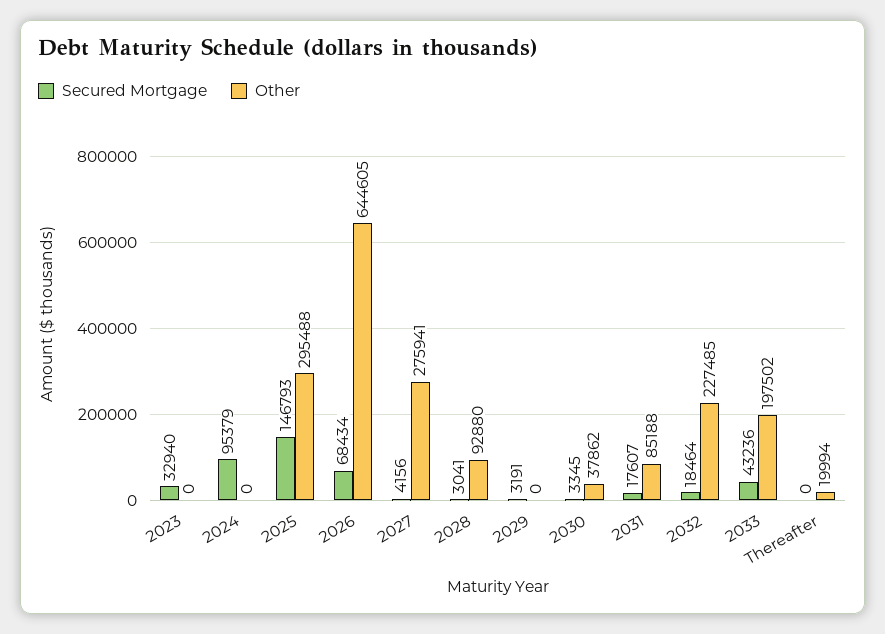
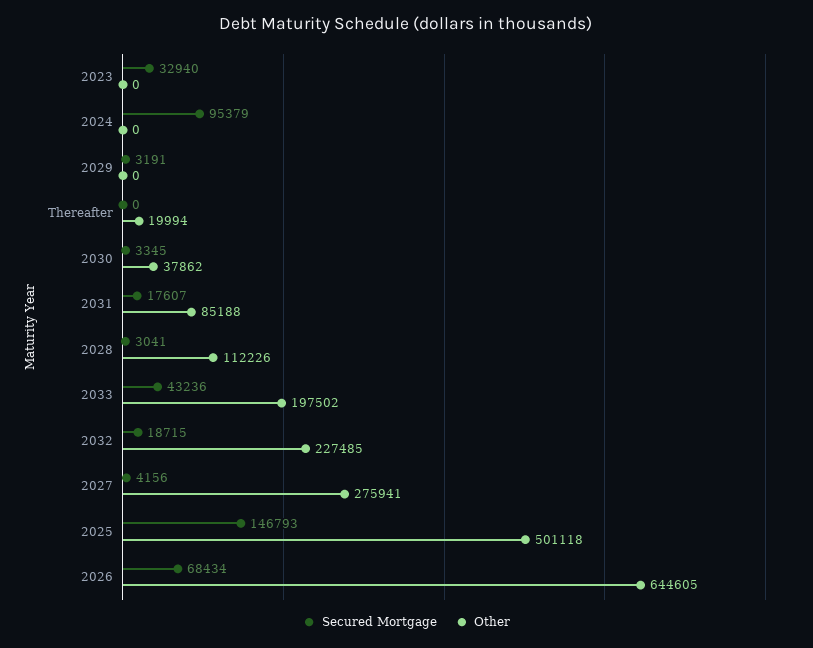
Other, 2025: 295488 -> 501118
Other, 2028: 92880 -> 112226
Secured Mortgage, 2032: 18464 -> 18715

